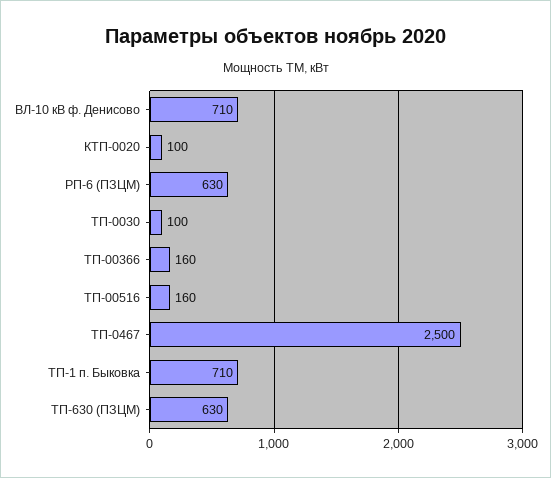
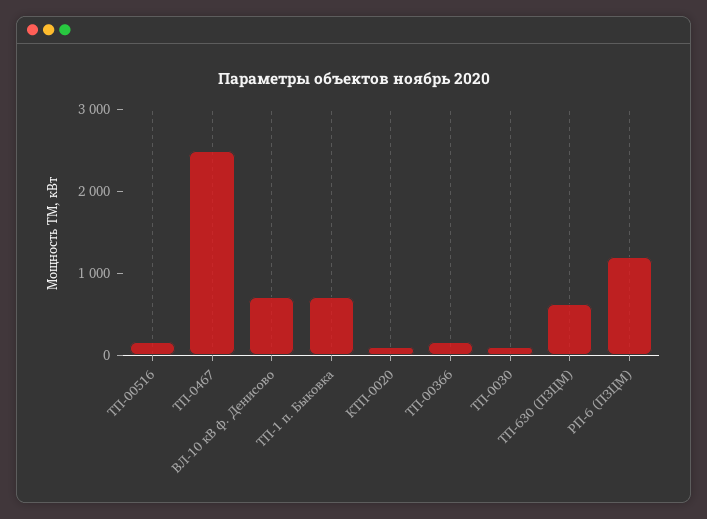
РП-6 (ПЗЦМ): 630 -> 1200

